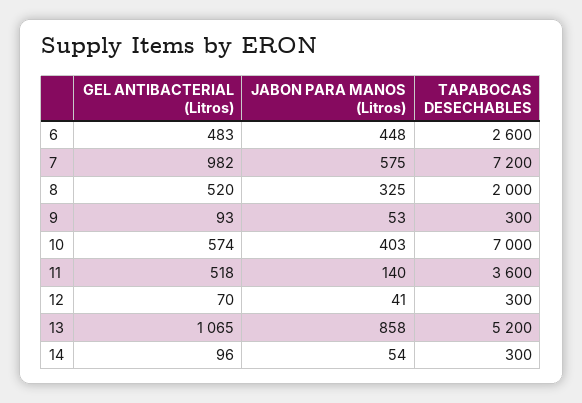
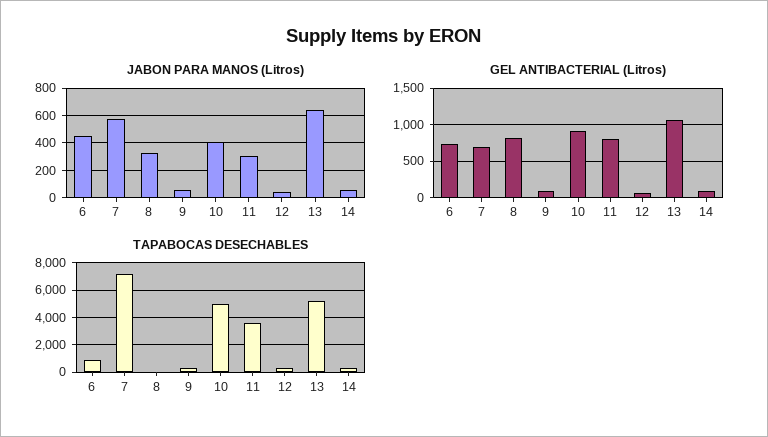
GEL ANTIBACTERIAL (Litros), 6: 483 -> 700
TAPABOCAS DESECHABLES, 6: 2600 -> 1000
GEL ANTIBACTERIAL (Litros), 7: 982 -> 700
GEL ANTIBACTERIAL (Litros), 8: 520 -> 800
TAPABOCAS DESECHABLES, 8: 2000 -> 0
GEL ANTIBACTERIAL (Litros), 10: 574 -> 900
TAPABOCAS DESECHABLES, 10: 7000 -> 5000
GEL ANTIBACTERIAL (Litros), 11: 518 -> 800
JABON PARA MANOS (Litros), 11: 140 -> 300
JABON PARA MANOS (Litros), 13: 858 -> 650

